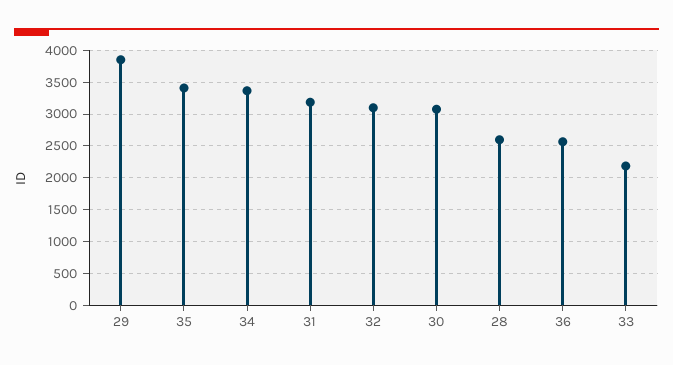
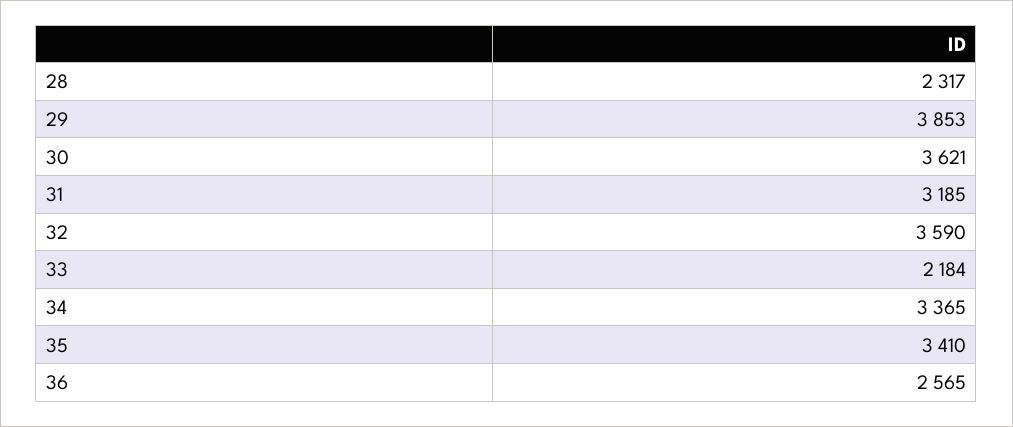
32: 3100 -> 3590
30: 3100 -> 3621
28: 2600 -> 2317

